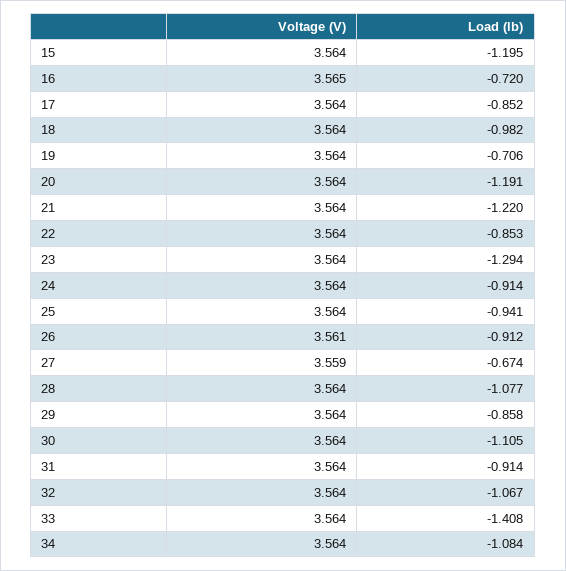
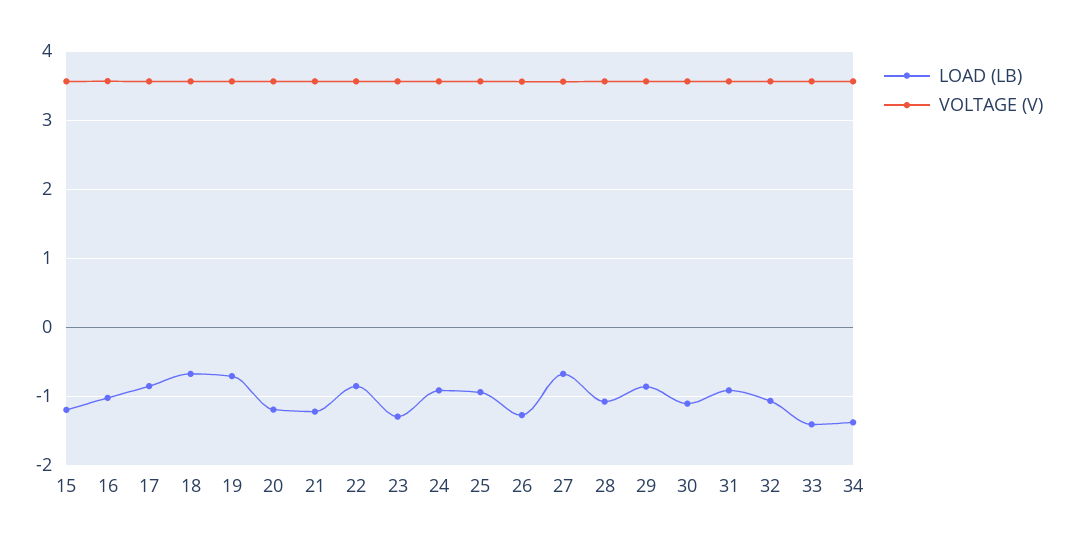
Load (lb), 16: -0.72 -> -1
Load (lb), 18: -0.982 -> -0.7
Load (lb), 26: -0.912 -> -1.3
Load (lb), 34: -1.084 -> -1.4

